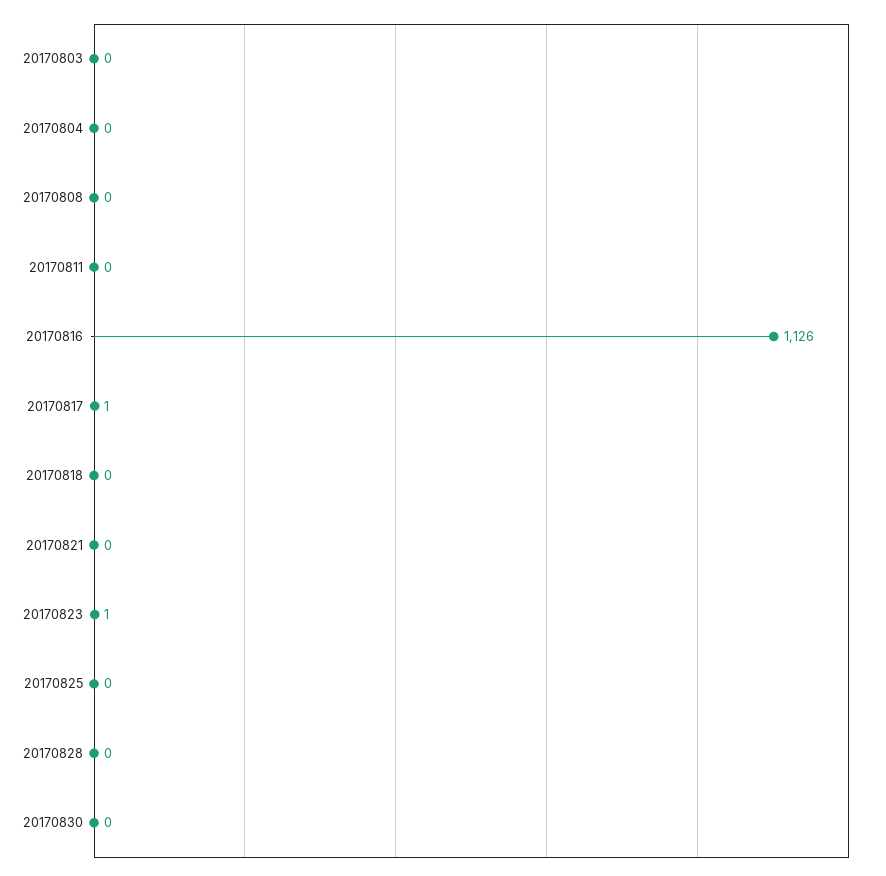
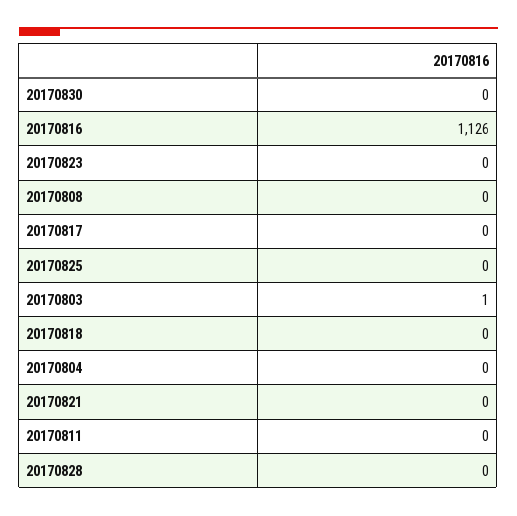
20170803: 0 -> 1
20170817: 1 -> 0
20170823: 1 -> 0

